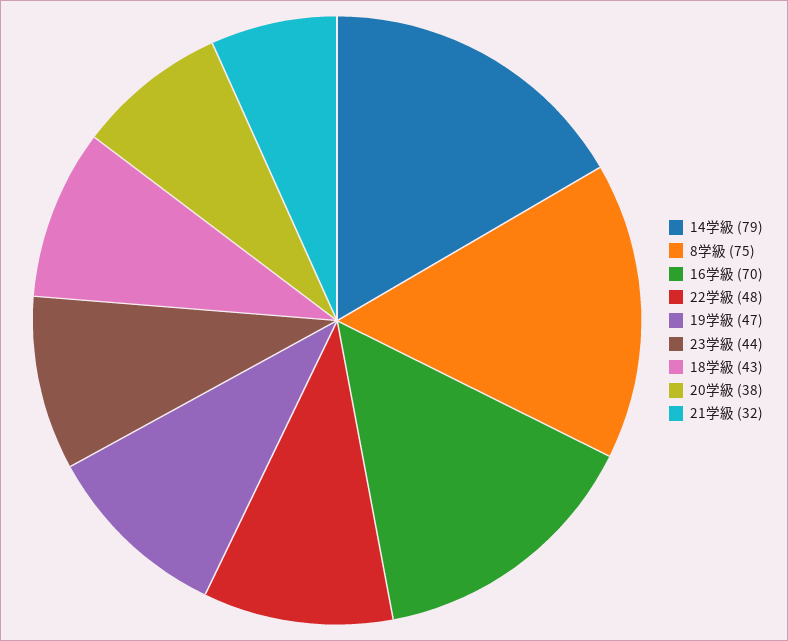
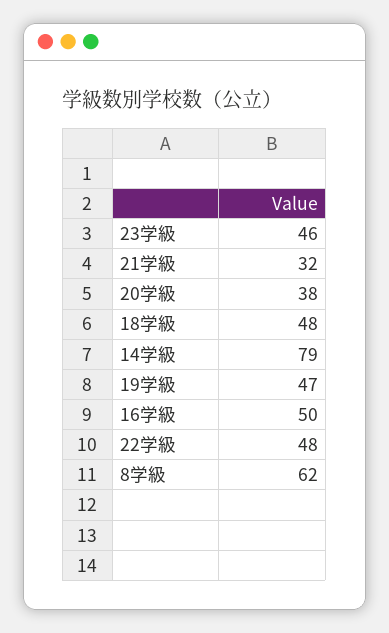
8学級: 75 -> 62
16学級: 70 -> 50
23学級: 44 -> 46
18学級: 43 -> 48

